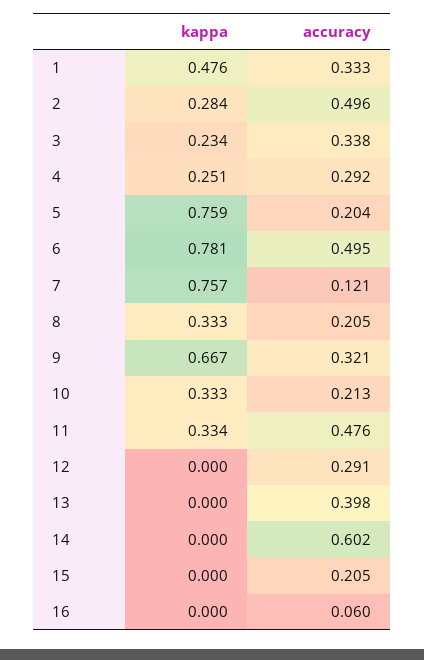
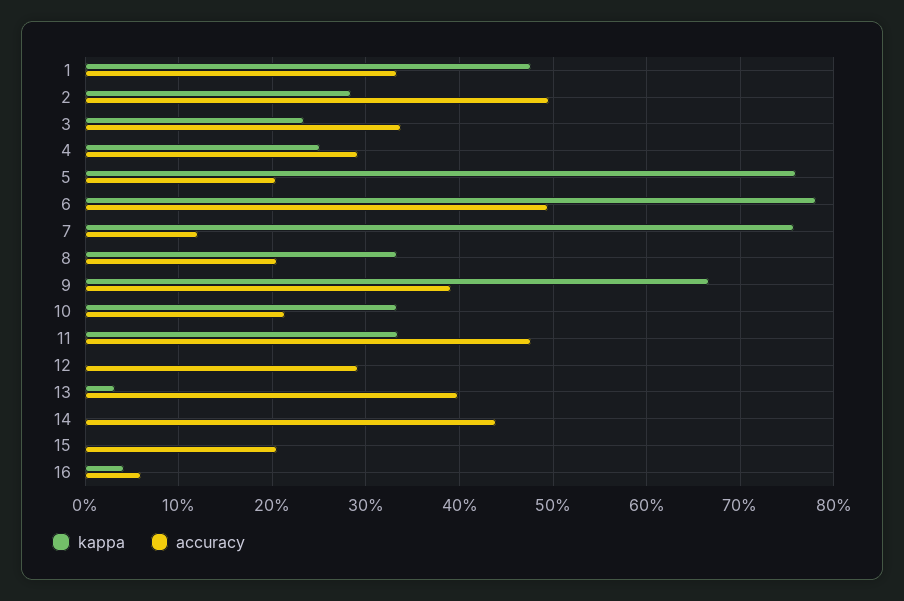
accuracy, 9: 0.321 -> 0.39
kappa, 13: 0 -> 0.03
accuracy, 14: 0.602 -> 0.44
kappa, 16: 0 -> 0.04

